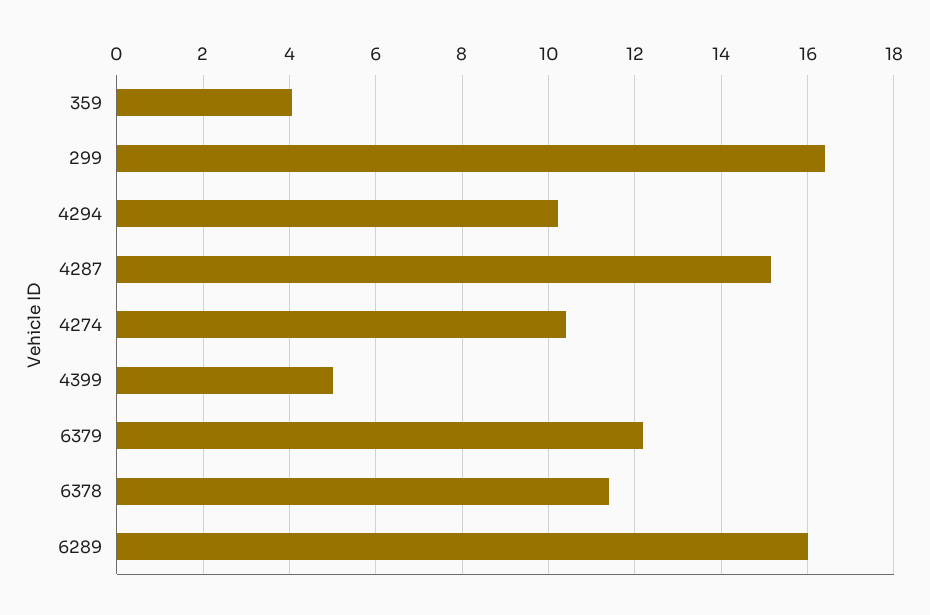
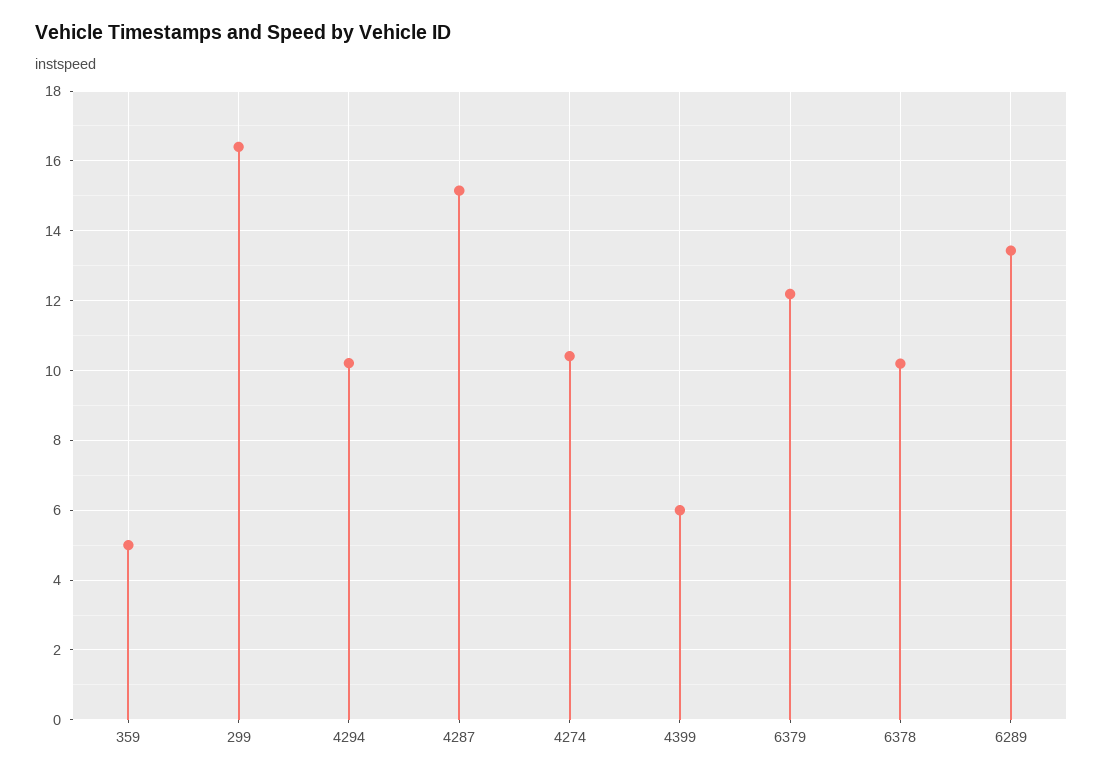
359: 4 -> 5
4399: 5 -> 6
6378: 11.4 -> 10.2
6289: 16 -> 13.4

